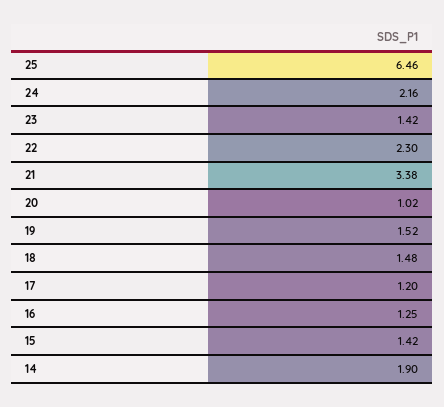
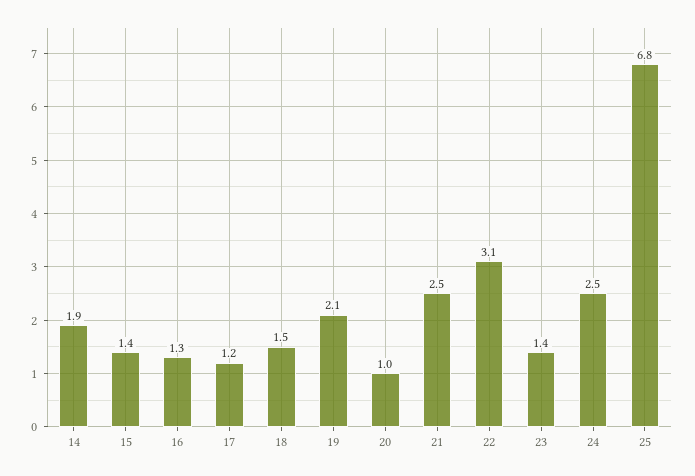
25: 6.46 -> 6.8
24: 2.16 -> 2.5
22: 2.3 -> 3.1
21: 3.38 -> 2.5
19: 1.52 -> 2.1

